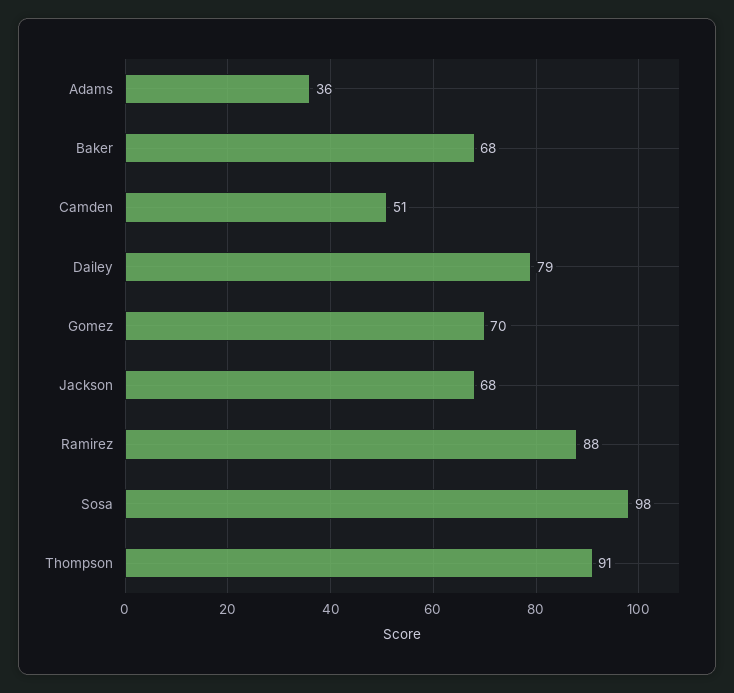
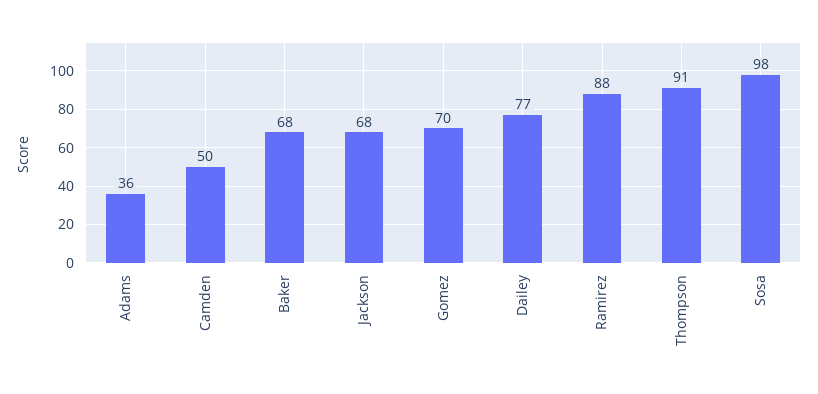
Camden: 51 -> 50
Dailey: 79 -> 77

